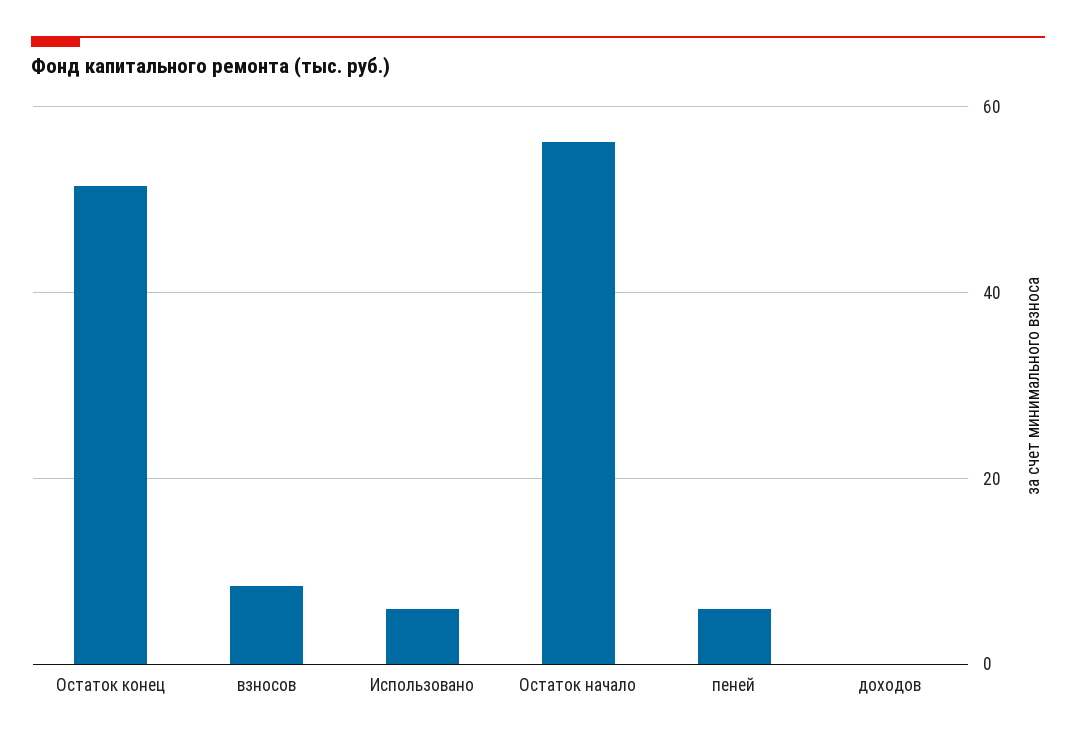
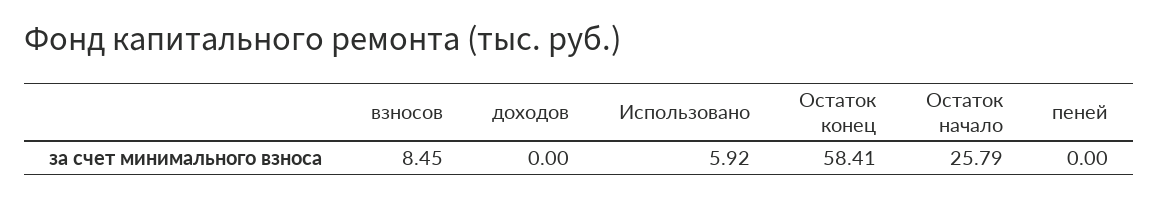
Остаток конец: 52 -> 58.41
Остаток начало: 56 -> 25.79
пеней: 6 -> 0

